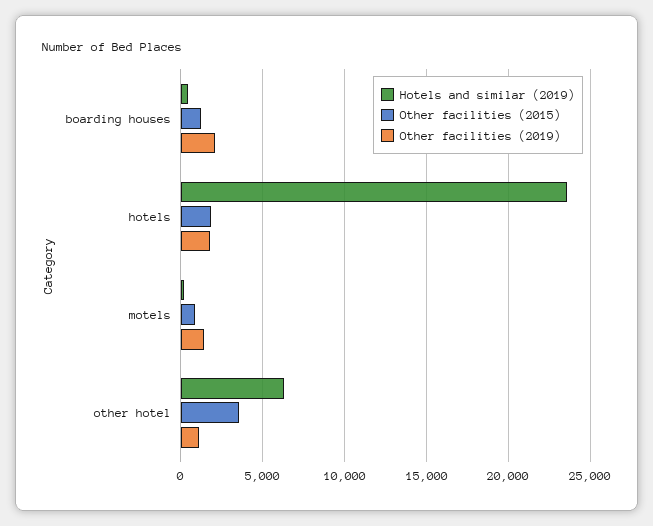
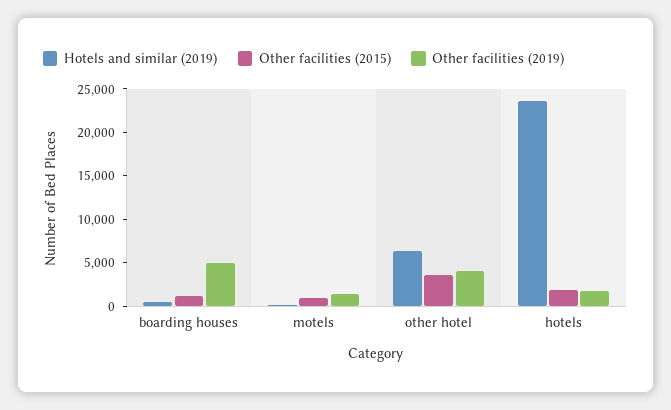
Other facilities (2019), boarding houses: 2000 -> 5000
Other facilities (2019), other hotel: 1000 -> 4000

